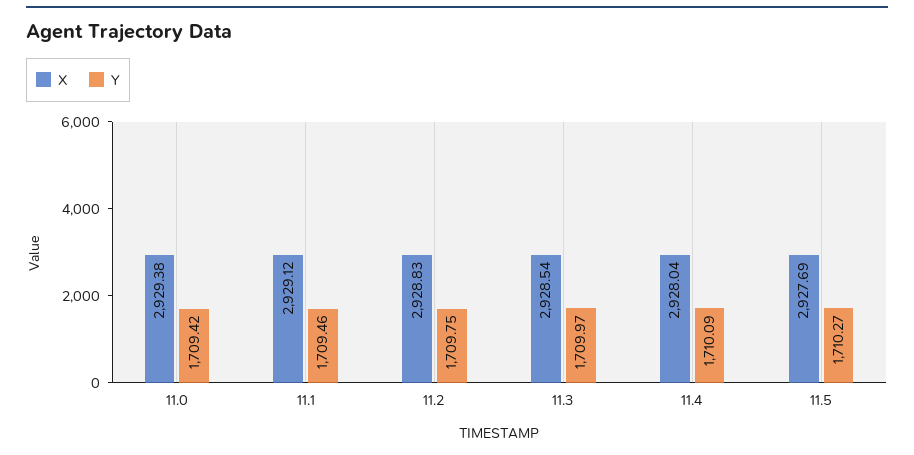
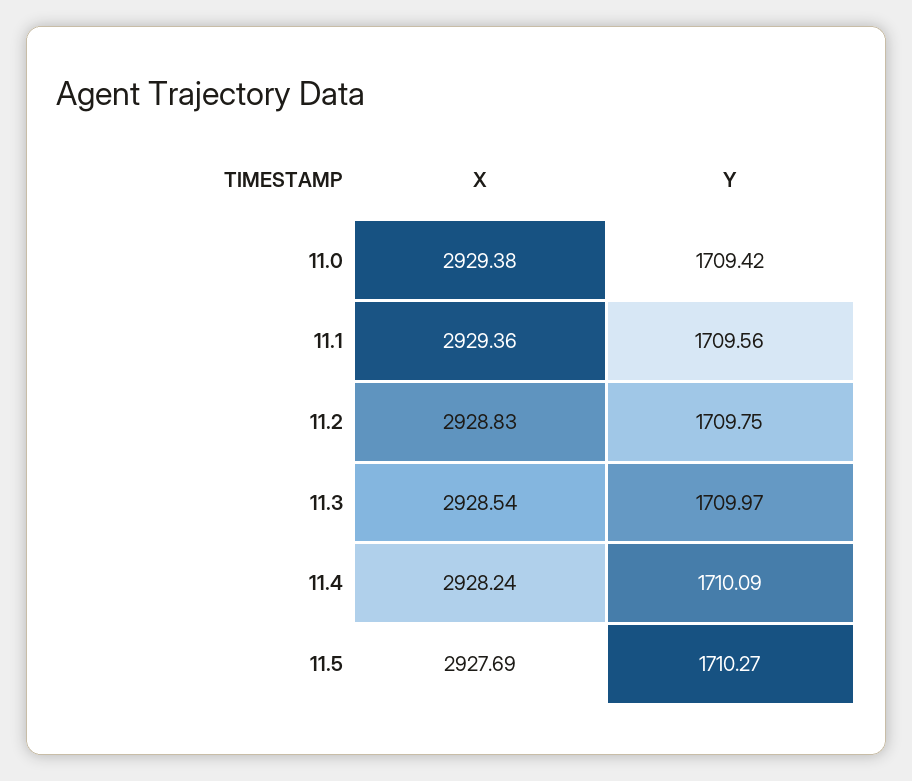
X, 11.1: 2929.12 -> 2929.36
Y, 11.1: 1709.46 -> 1709.56
X, 11.4: 2928.04 -> 2928.24

